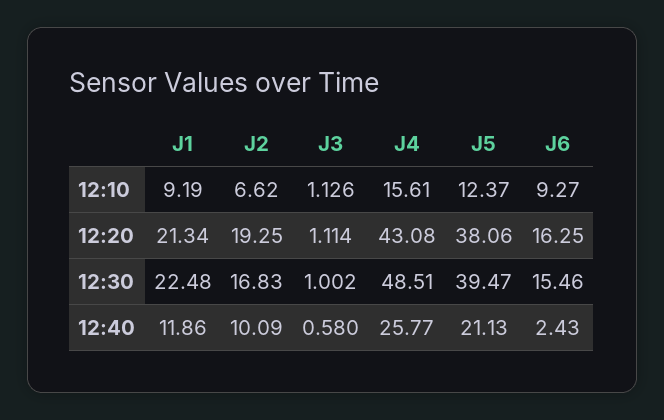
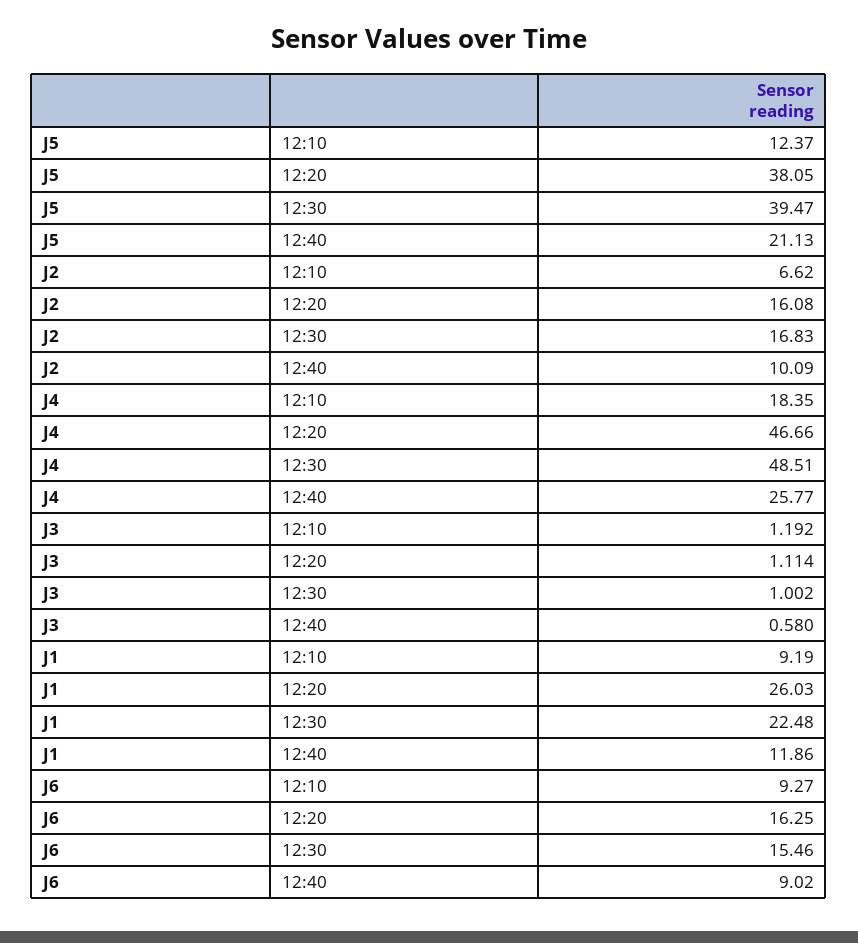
J3, 12:10: 1.126 -> 1.192
J4, 12:10: 15.61 -> 18.35
J1, 12:20: 21.34 -> 26.03
J2, 12:20: 19.25 -> 16.08
J4, 12:20: 43.08 -> 46.66
J5, 12:20: 38.06 -> 38.05
J6, 12:40: 2.43 -> 9.02

